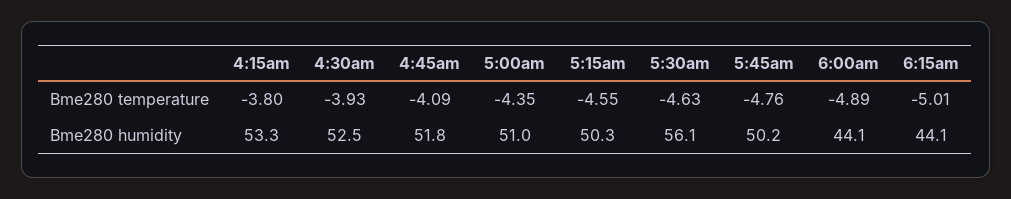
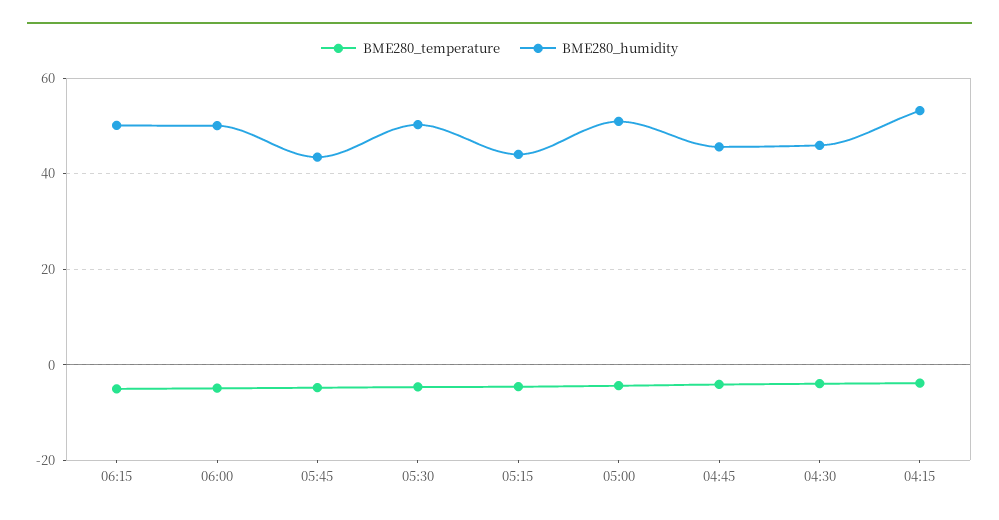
Bme280 humidity, 4:30am: 52.5 -> 46
Bme280 humidity, 4:45am: 51.8 -> 46
Bme280 humidity, 5:15am: 50.3 -> 44
Bme280 humidity, 5:30am: 56.1 -> 50
Bme280 humidity, 5:45am: 50.2 -> 44
Bme280 humidity, 6:00am: 44.1 -> 50
Bme280 humidity, 6:15am: 44.1 -> 50

